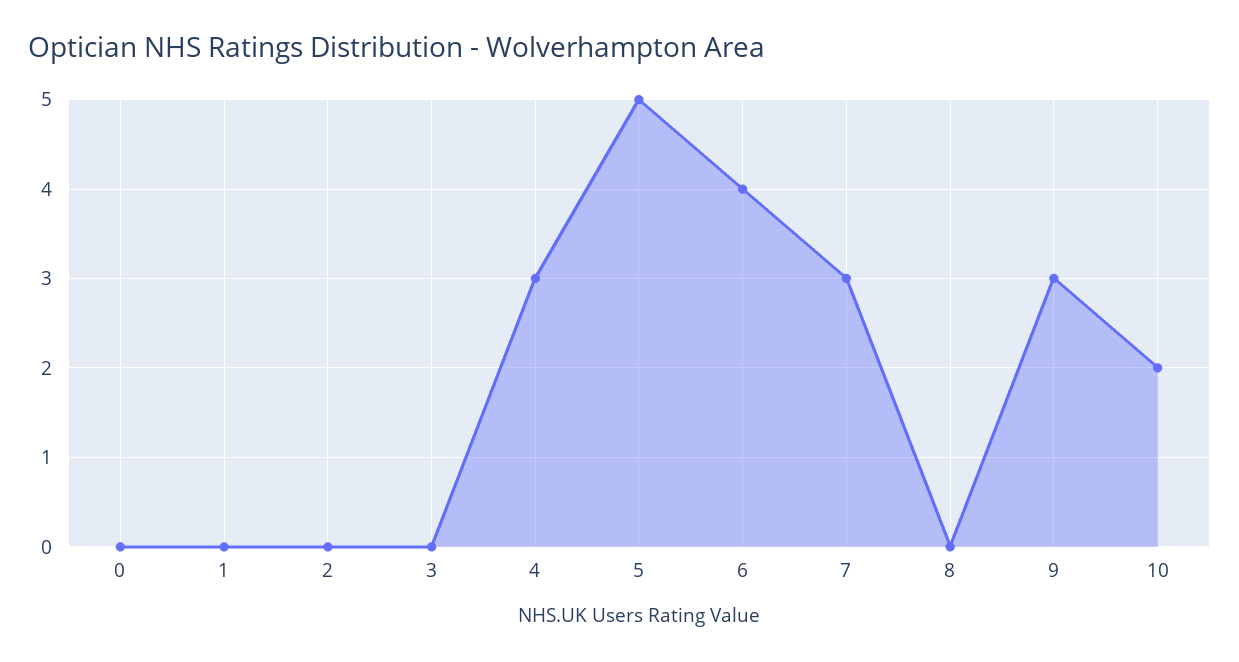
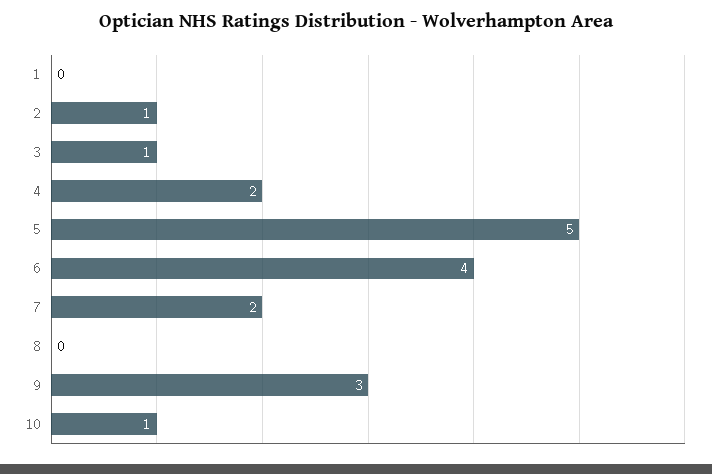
0: 0 -> none
2: 0 -> 1
3: 0 -> 1
4: 3 -> 2
7: 3 -> 2
10: 2 -> 1

